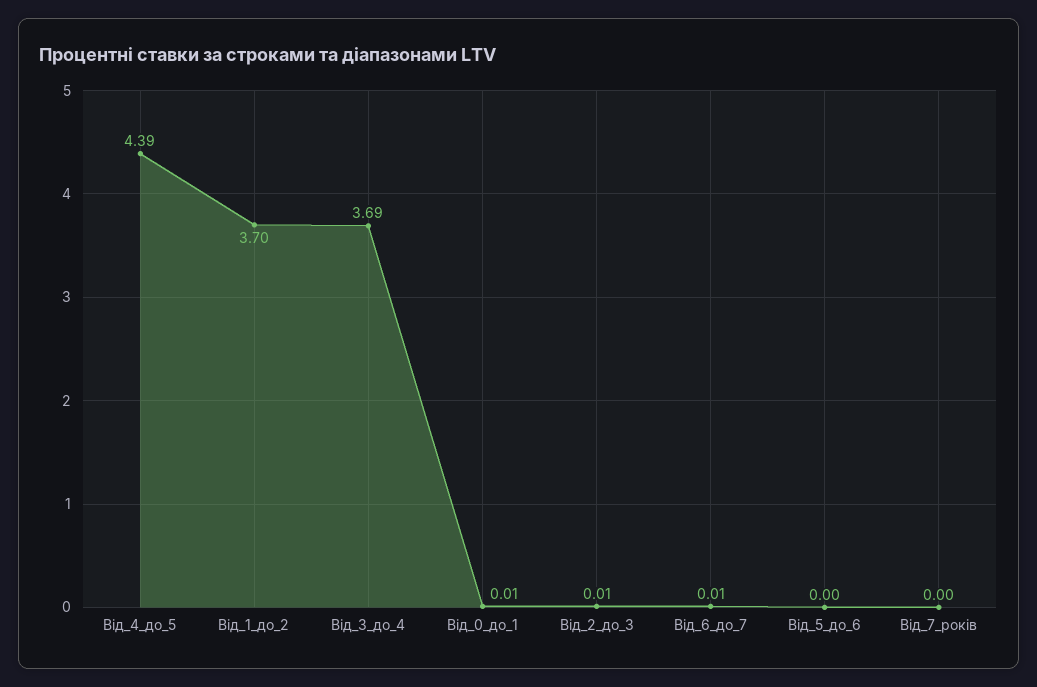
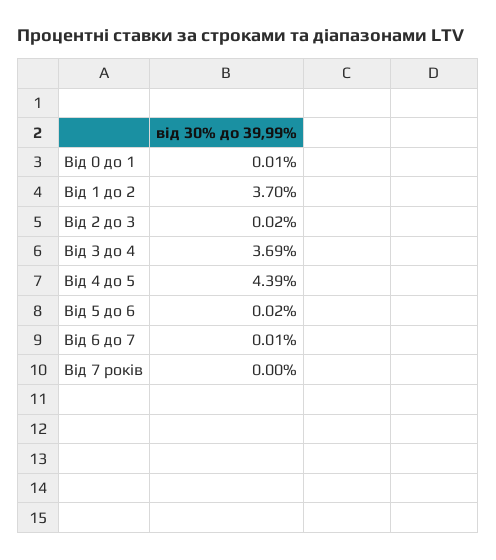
Від_2_до_3: 0.01 -> 0.02
Від_5_до_6: 0 -> 0.02

